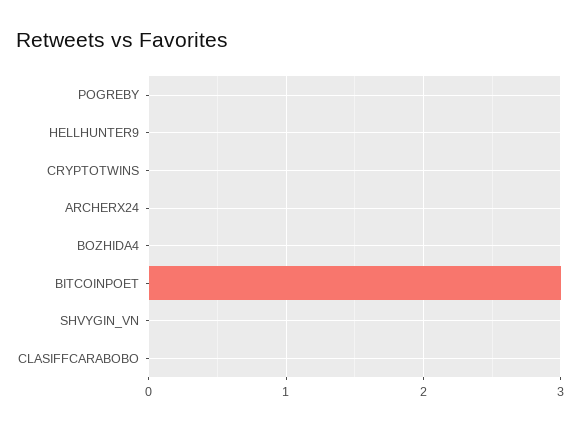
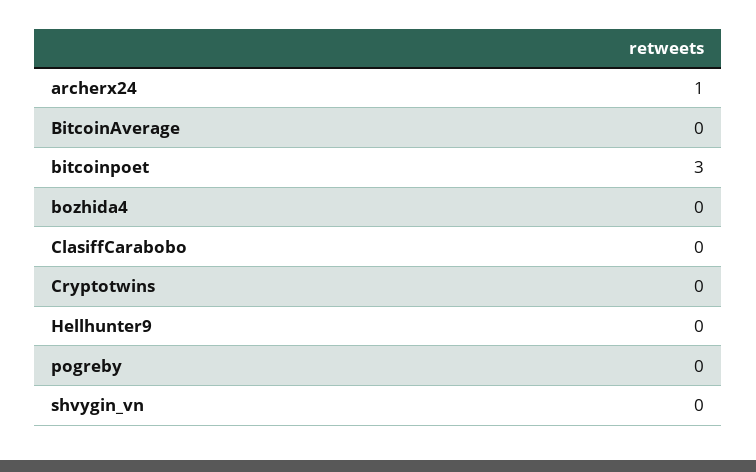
ARCHERX24: 0 -> 1
BitcoinAverage: none -> 0

